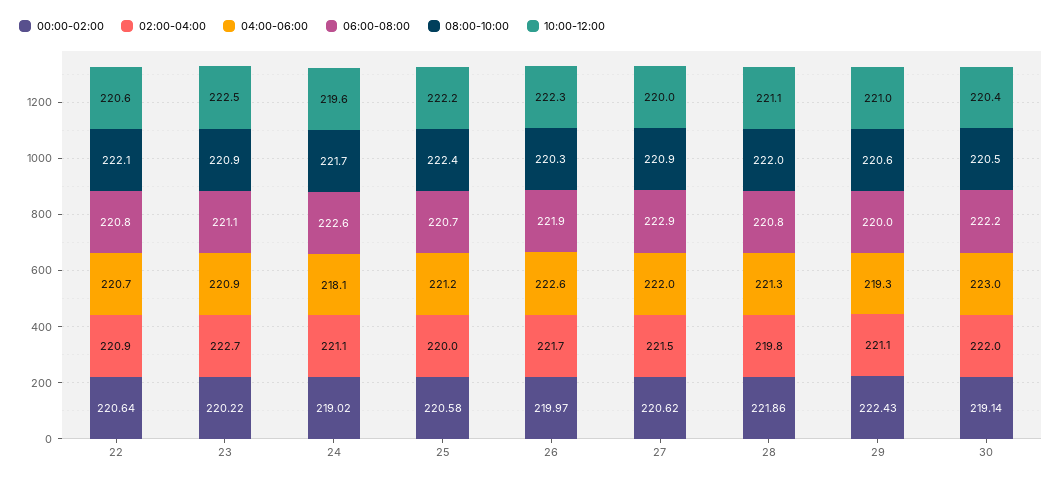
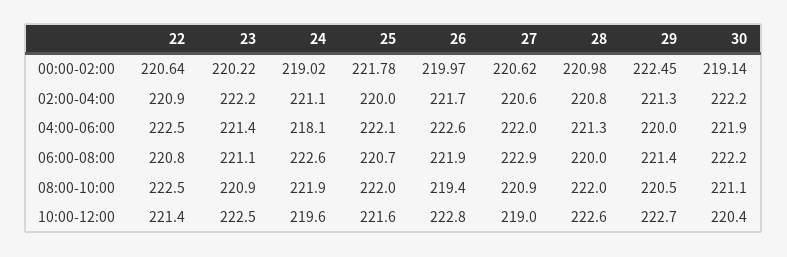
04:00-06:00, 22: 220.7 -> 222.5
08:00-10:00, 22: 222.1 -> 222.5
10:00-12:00, 22: 220.6 -> 221.4
02:00-04:00, 23: 222.7 -> 222.2
04:00-06:00, 23: 220.9 -> 221.4
08:00-10:00, 24: 221.7 -> 221.9
00:00-02:00, 25: 220.58 -> 221.78
04:00-06:00, 25: 221.2 -> 222.1
08:00-10:00, 25: 222.4 -> 222
10:00-12:00, 25: 222.2 -> 221.6
08:00-10:00, 26: 220.3 -> 219.4
10:00-12:00, 26: 222.3 -> 222.8
02:00-04:00, 27: 221.5 -> 220.6
10:00-12:00, 27: 220 -> 219
00:00-02:00, 28: 221.86 -> 220.98
02:00-04:00, 28: 219.8 -> 220.8
06:00-08:00, 28: 220.8 -> 220
10:00-12:00, 28: 221.1 -> 222.6
00:00-02:00, 29: 222.43 -> 222.45
02:00-04:00, 29: 221.1 -> 221.3
04:00-06:00, 29: 219.3 -> 220
06:00-08:00, 29: 220 -> 221.4
08:00-10:00, 29: 220.6 -> 220.5
10:00-12:00, 29: 221 -> 222.7
02:00-04:00, 30: 222 -> 222.2
04:00-06:00, 30: 223 -> 221.9
08:00-10:00, 30: 220.5 -> 221.1

